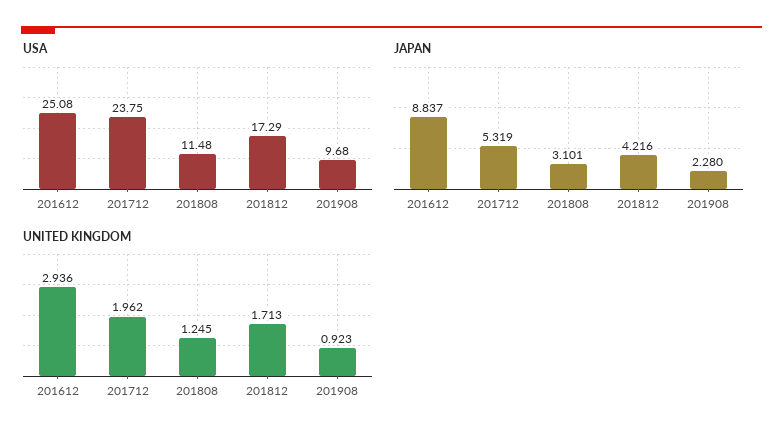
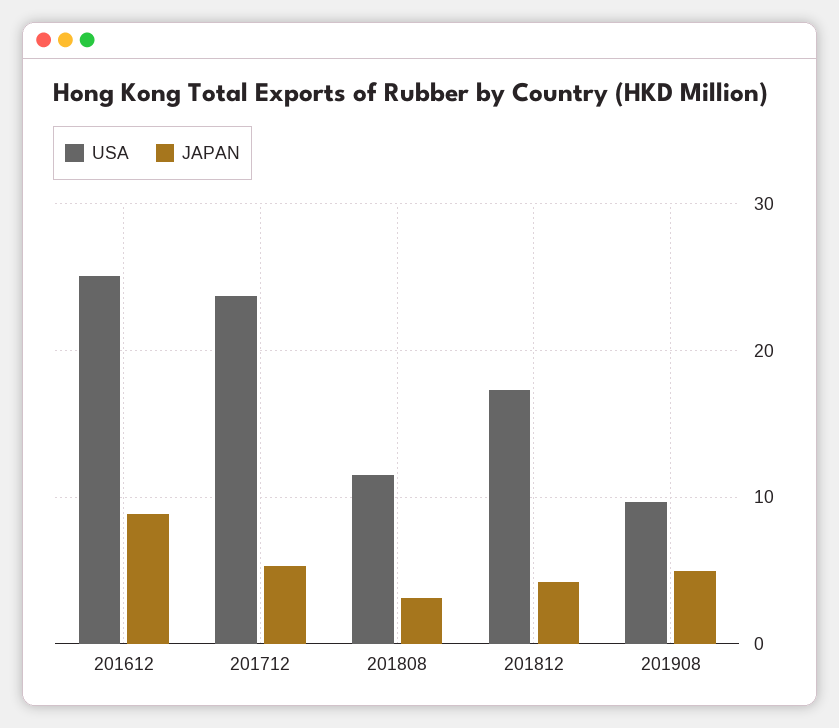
JAPAN, 201908: 2.28 -> 5
UNITED KINGDOM, 201612: 2.936 -> none
UNITED KINGDOM, 201712: 1.962 -> none
UNITED KINGDOM, 201808: 1.245 -> none
UNITED KINGDOM, 201812: 1.713 -> none
UNITED KINGDOM, 201908: 0.923 -> none

